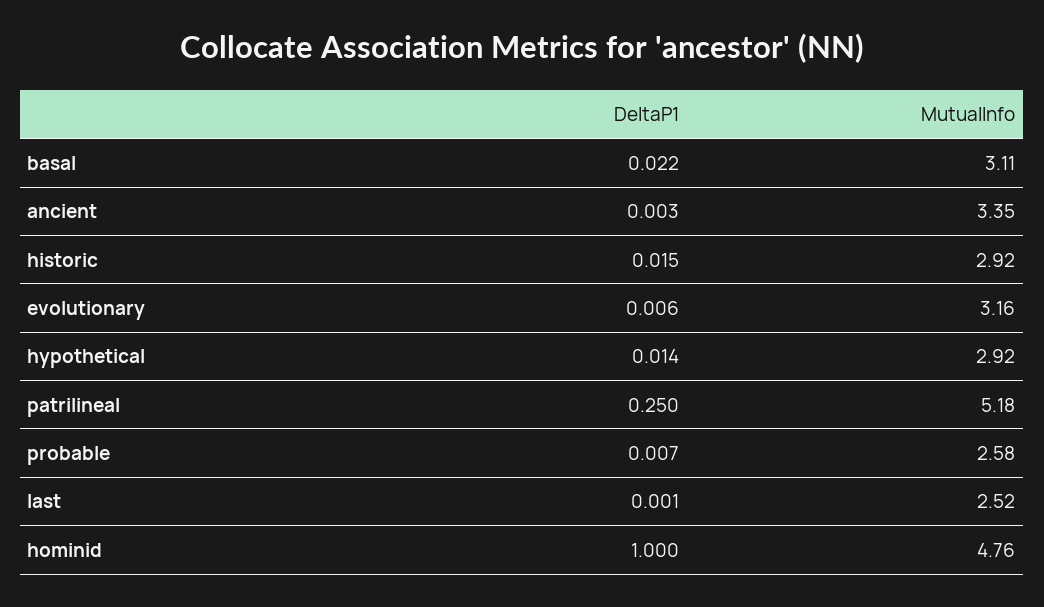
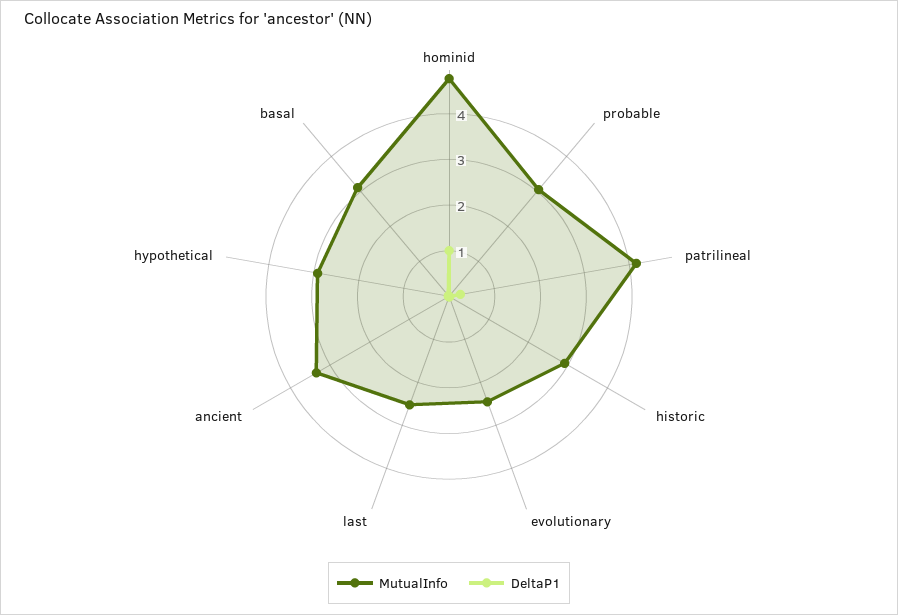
MutualInfo, evolutionary: 3.16 -> 2.4
MutualInfo, patrilineal: 5.18 -> 4.2
MutualInfo, probable: 2.58 -> 3

